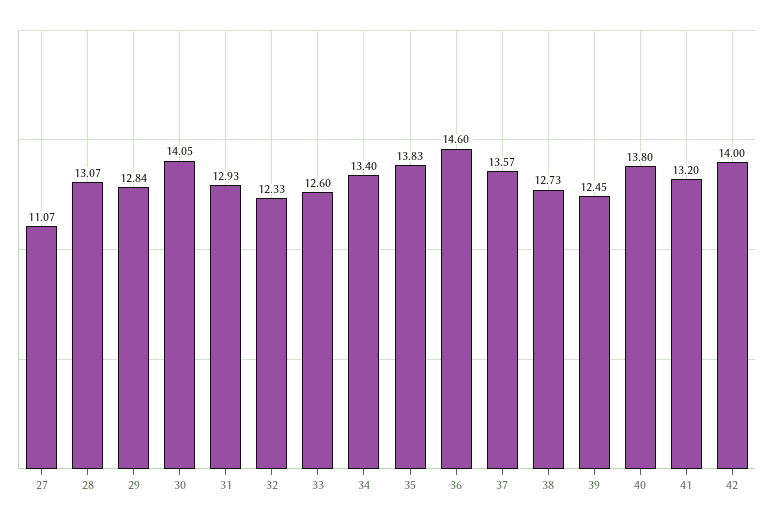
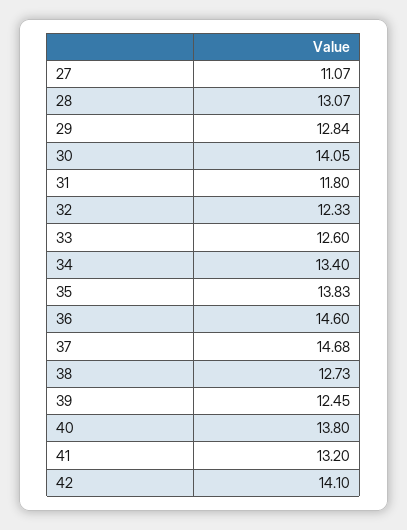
31: 12.93 -> 11.8
37: 13.57 -> 14.68
42: 14 -> 14.1

